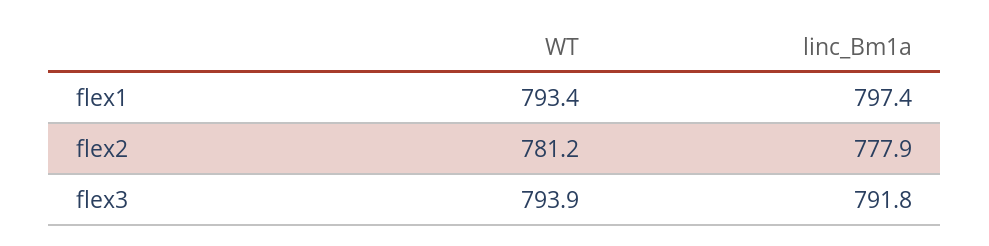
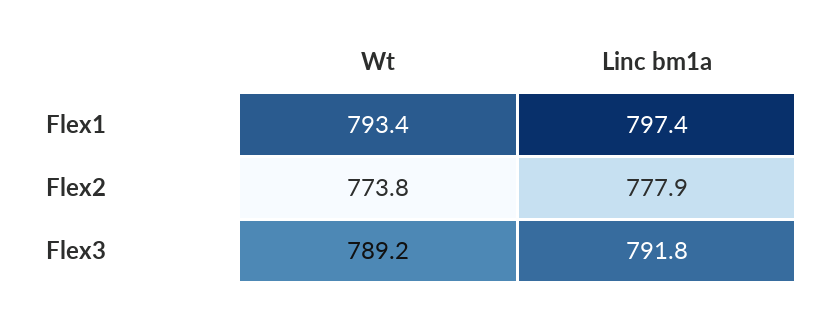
WT, flex2: 781.2 -> 773.8
WT, flex3: 793.9 -> 789.2

